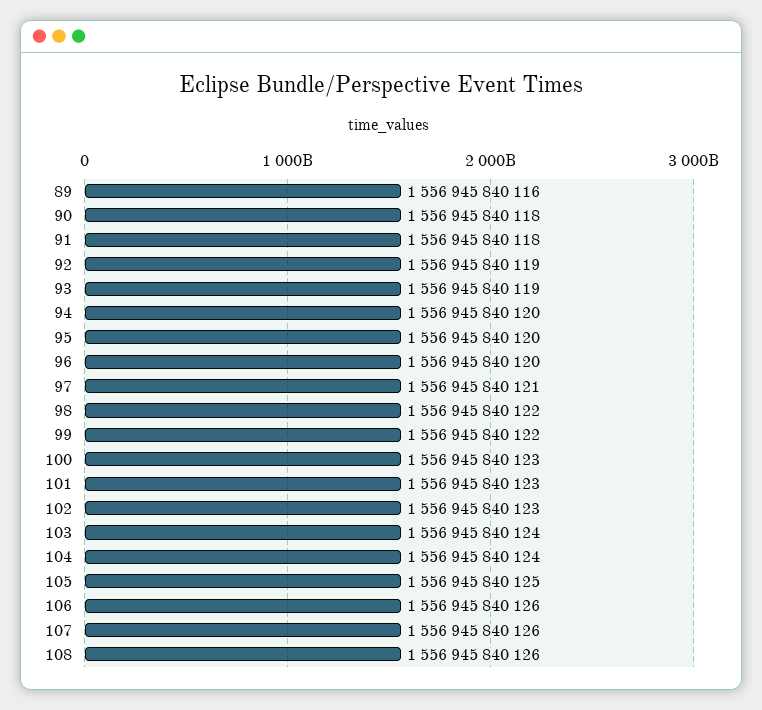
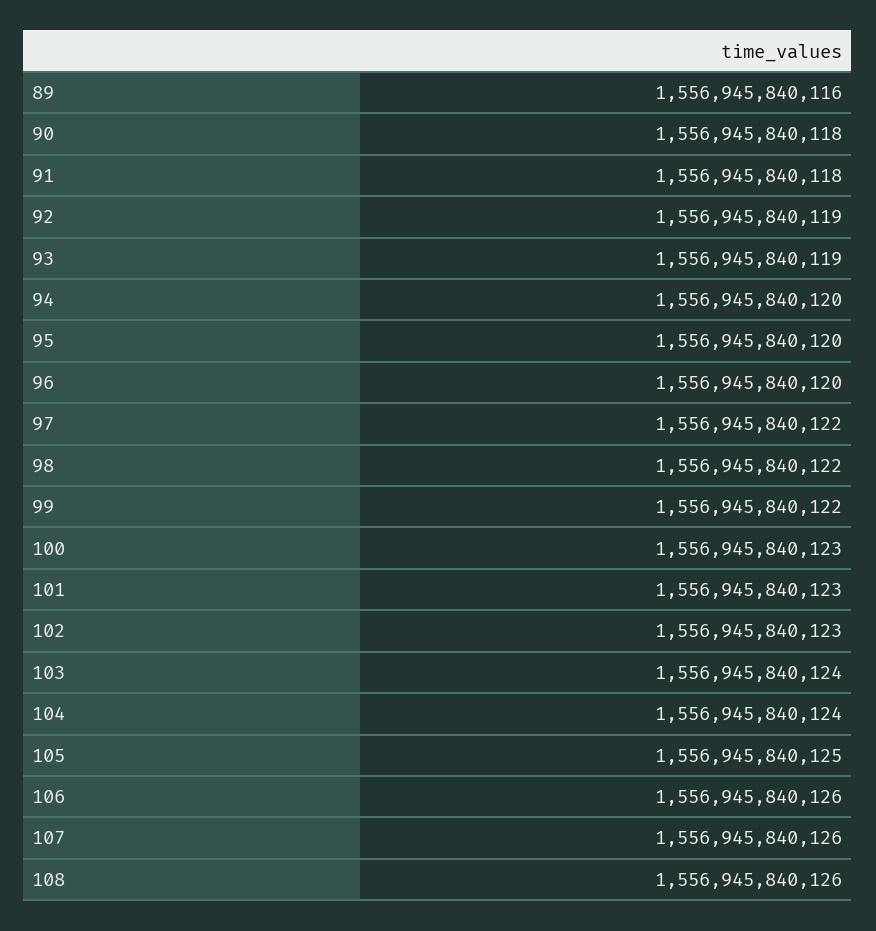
97: 1556945840121 -> 1556945840122

